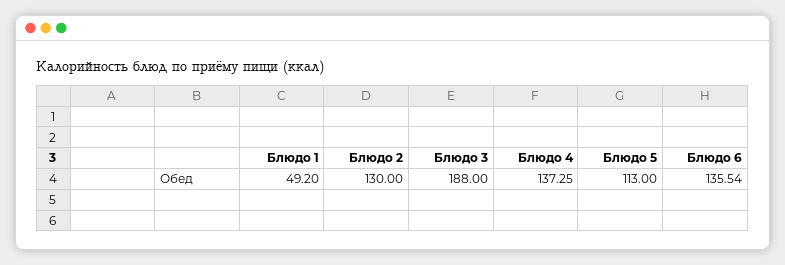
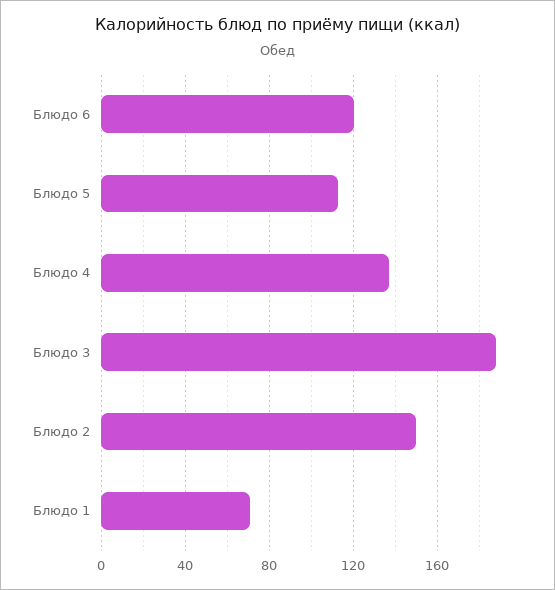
Блюдо 1: 49.2 -> 70
Блюдо 2: 130 -> 150
Блюдо 6: 135.54 -> 120

